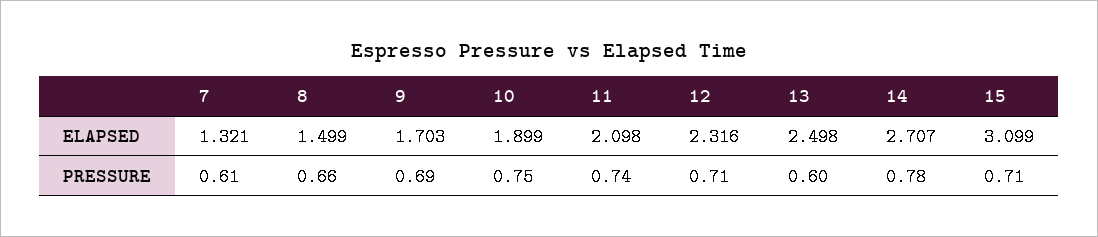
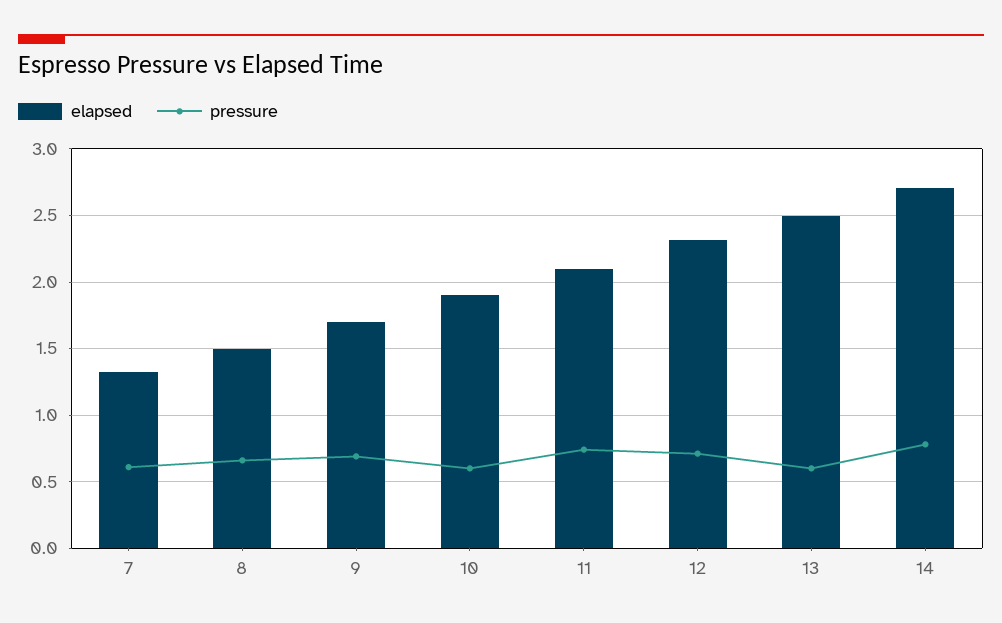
ELAPSED, 15: 3.099 -> none
PRESSURE, 10: 0.75 -> 0.6
PRESSURE, 15: 0.71 -> none

